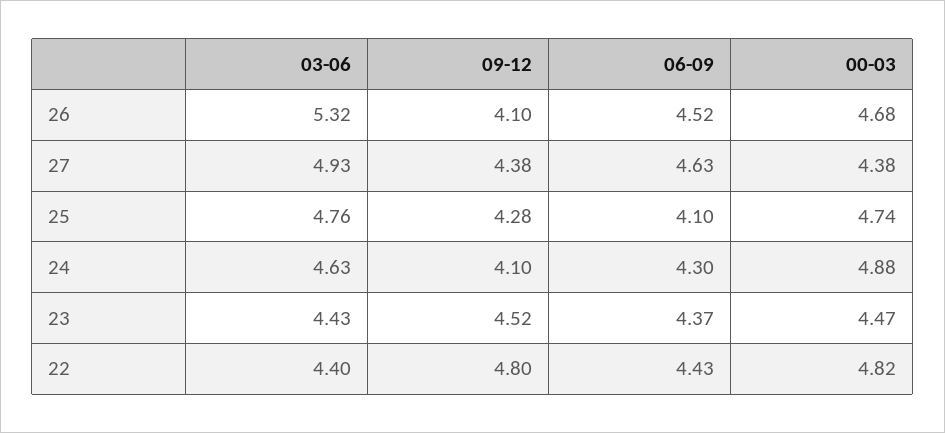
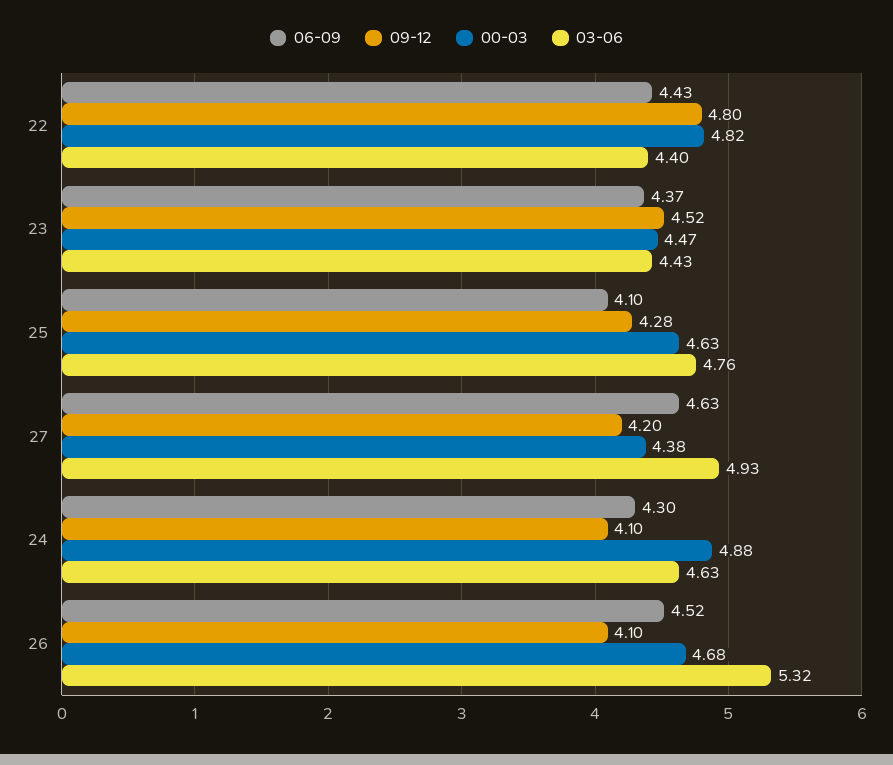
09-12, 27: 4.38 -> 4.2
00-03, 25: 4.74 -> 4.63

